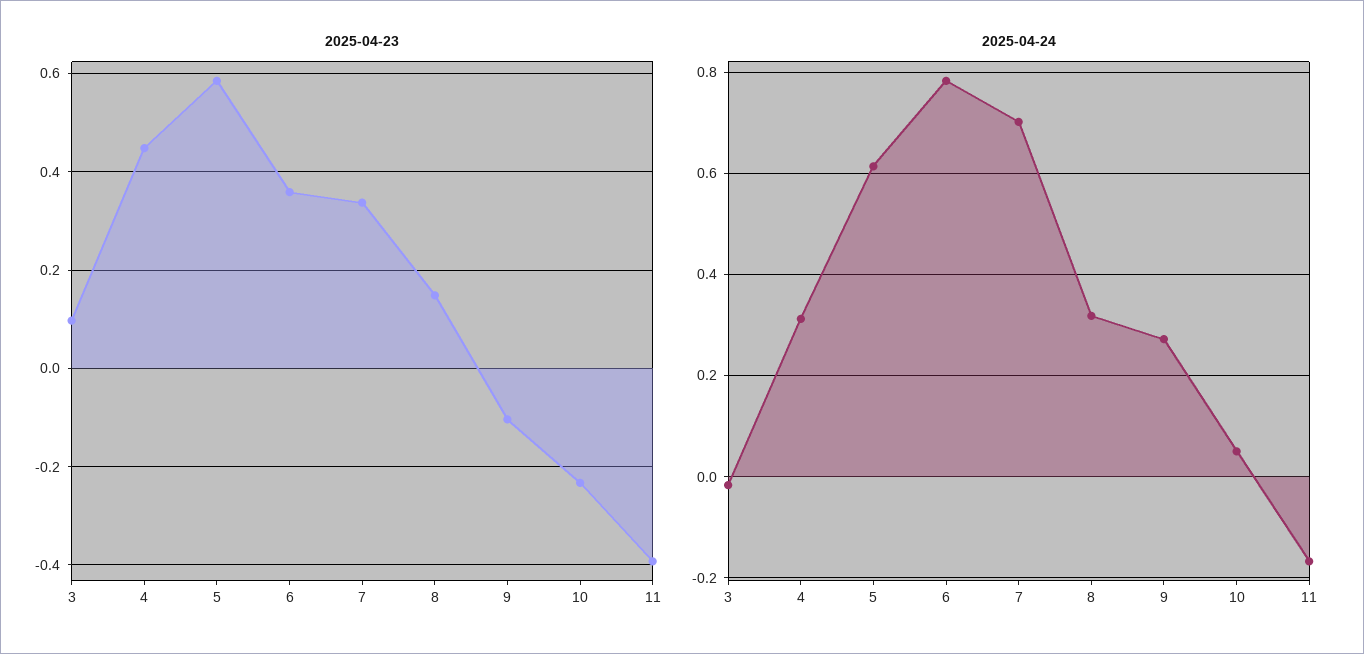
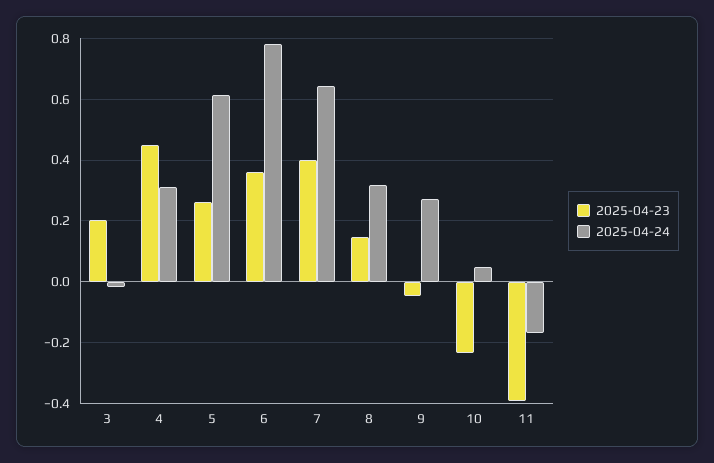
2025-04-23, 3: 0.1 -> 0.2
2025-04-23, 5: 0.58 -> 0.26
2025-04-23, 7: 0.34 -> 0.4
2025-04-23, 9: -0.1 -> -0.04
2025-04-24, 7: 0.7 -> 0.64

